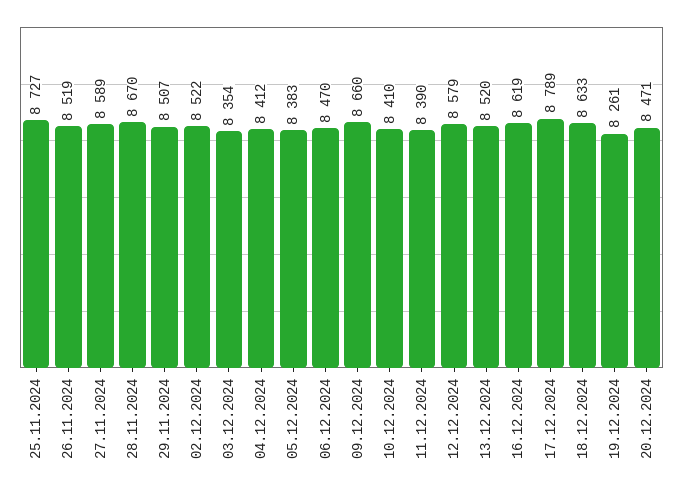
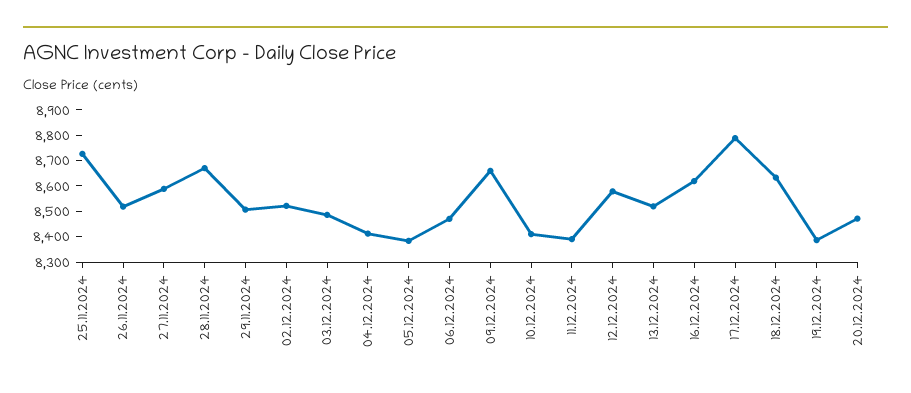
03.12.2024: 8354 -> 8500
19.12.2024: 8261 -> 8400

